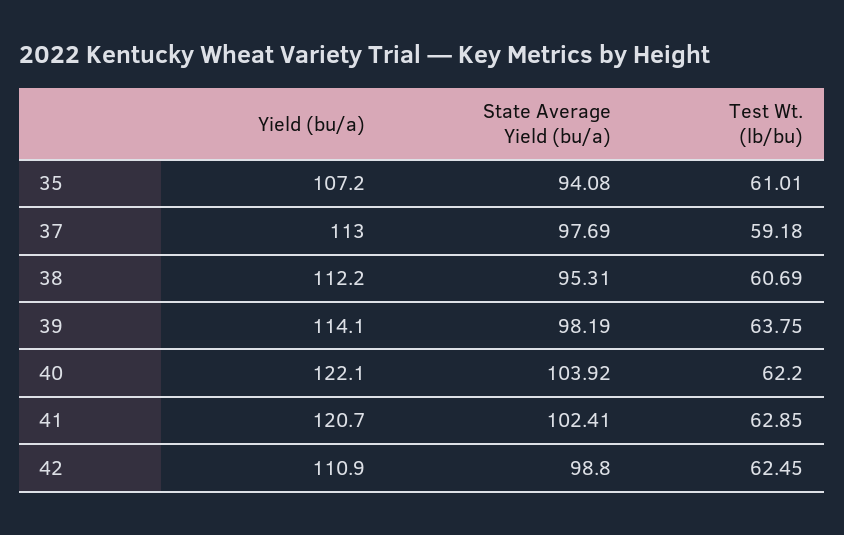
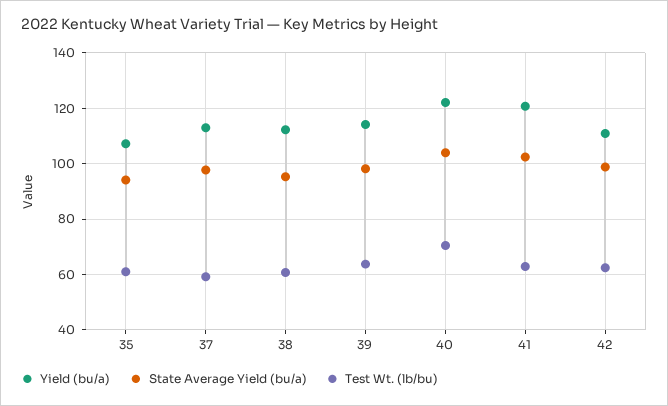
Test Wt. (lb/bu), 40: 62.2 -> 70

